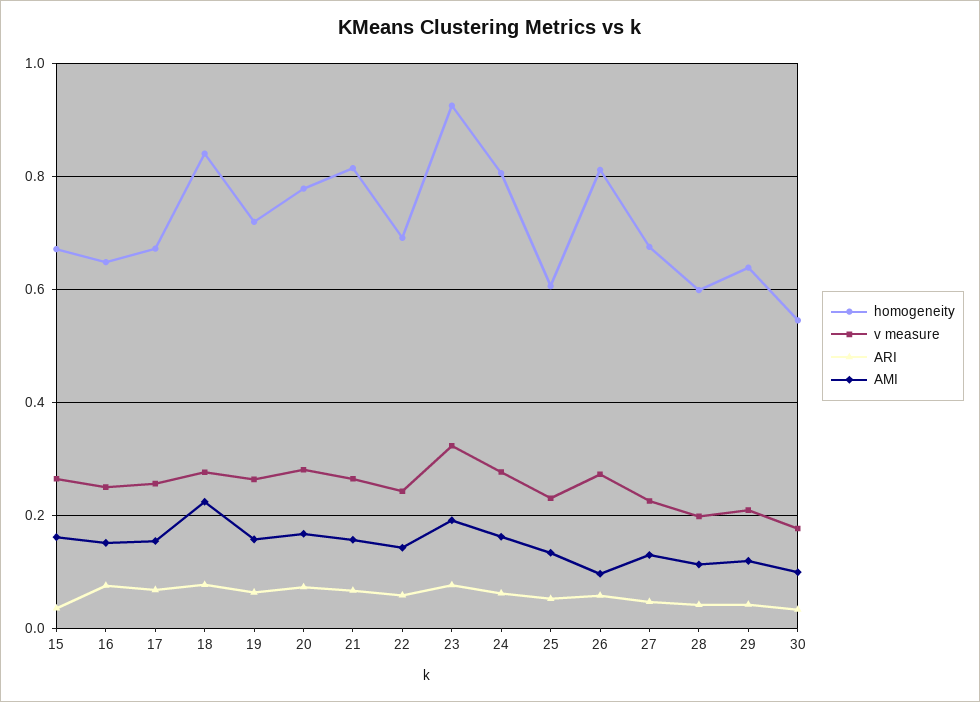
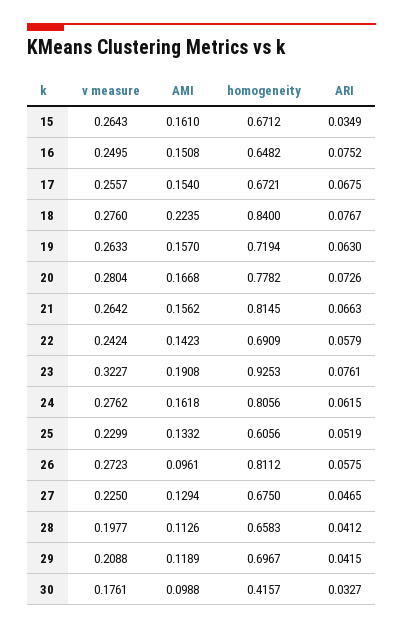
homogeneity, 28: 0.6 -> 0.6583
homogeneity, 29: 0.64 -> 0.6967
homogeneity, 30: 0.54 -> 0.4157

